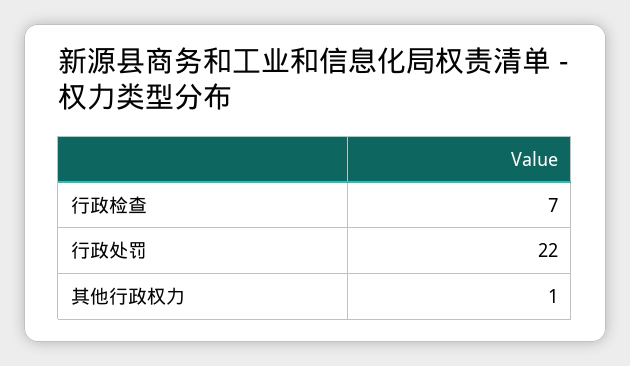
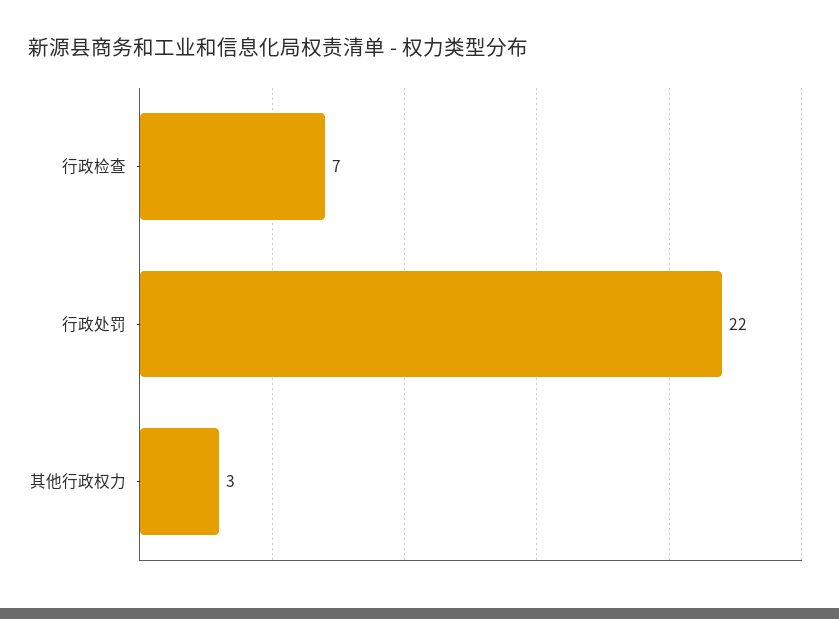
其他行政权力: 1 -> 3

